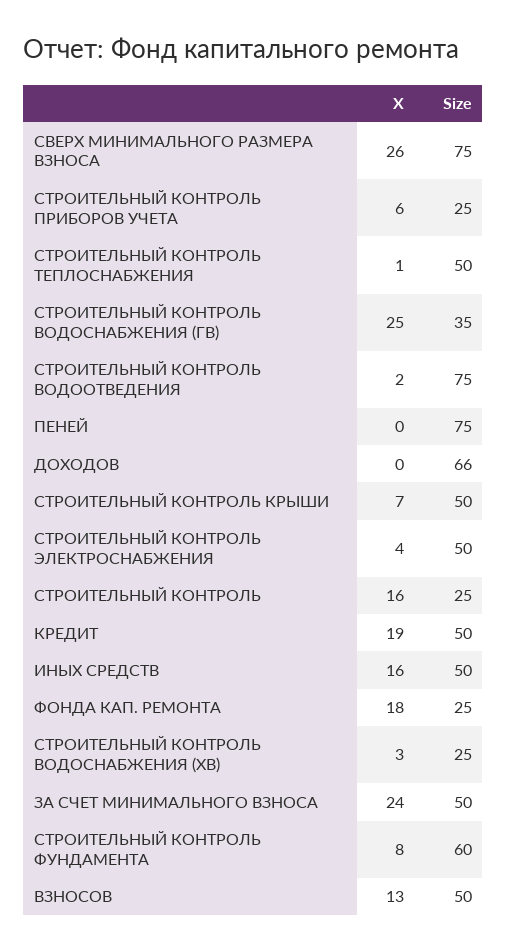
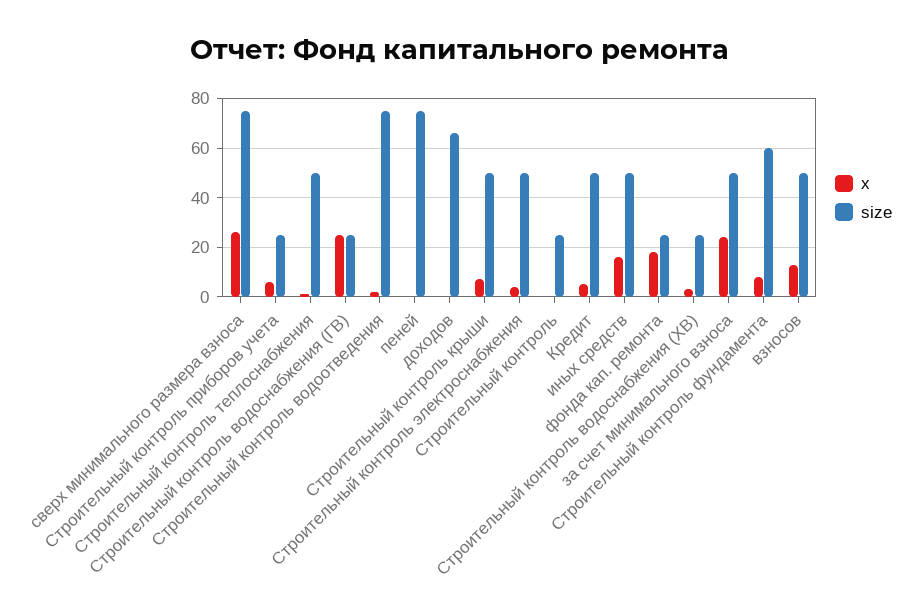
Size, СТРОИТЕЛЬНЫЙ КОНТРОЛЬ ВОДОСНАБЖЕНИЯ (ГВ): 35 -> 25
X, СТРОИТЕЛЬНЫЙ КОНТРОЛЬ: 16 -> 0
X, КРЕДИТ: 19 -> 5

